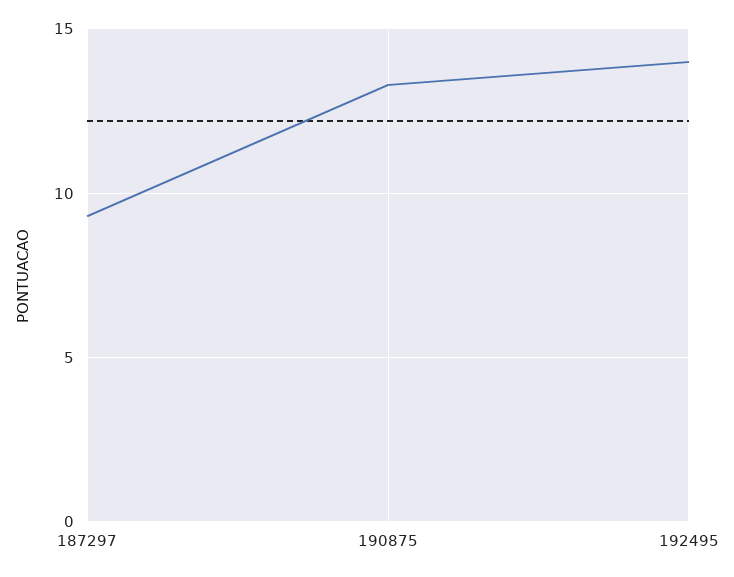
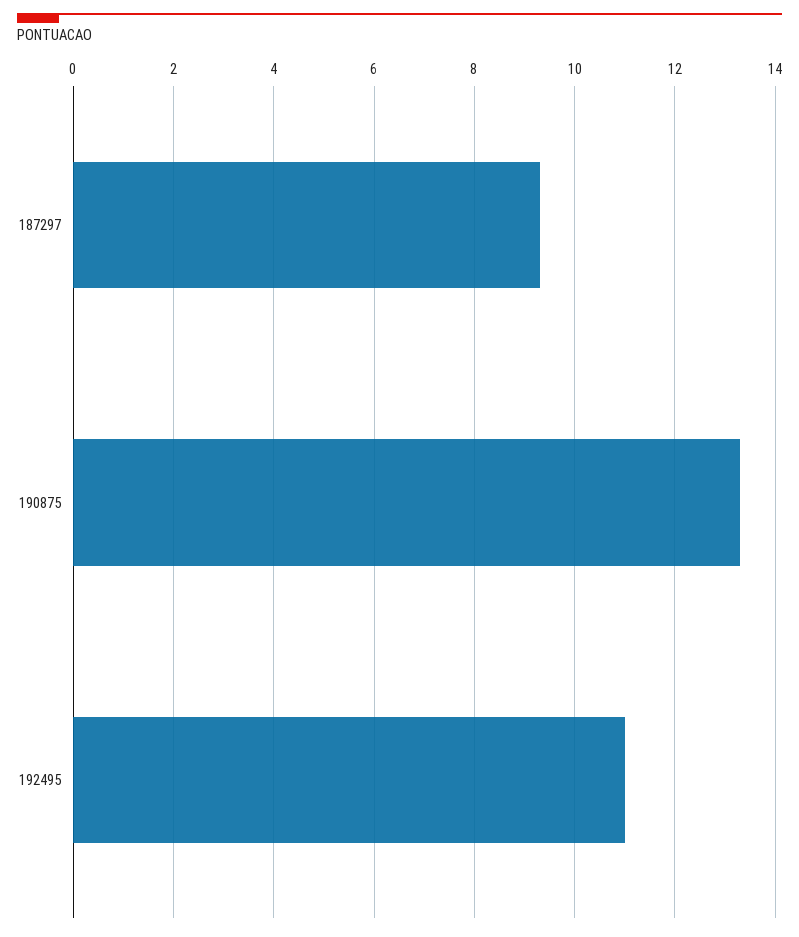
192495: 14 -> 11

